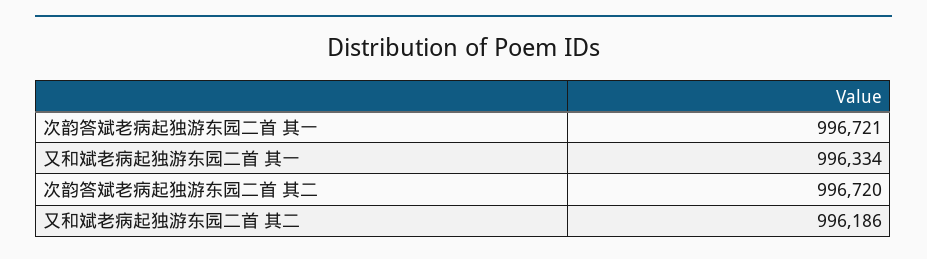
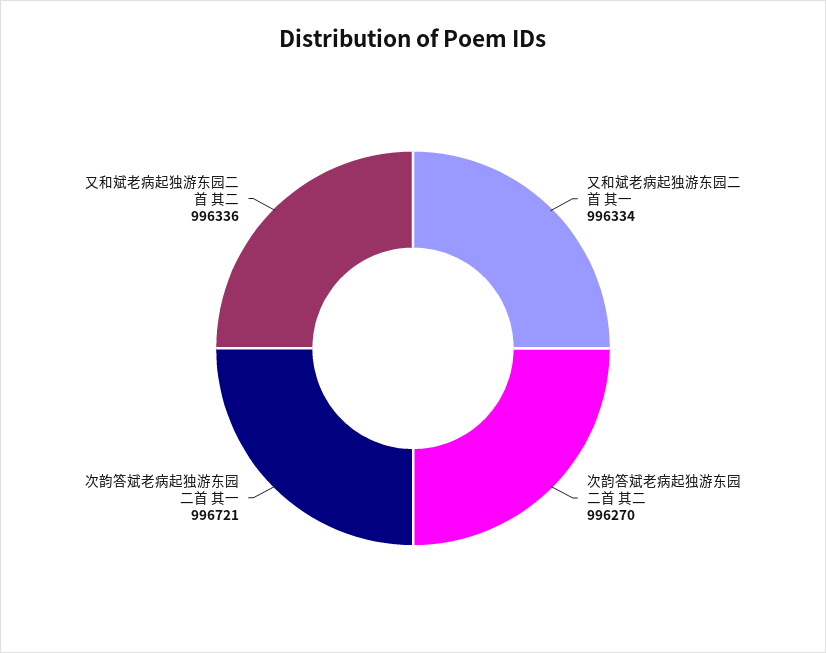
次韵答斌老病起独游东园二首 其二: 996720 -> 996270
又和斌老病起独游东园二首 其二: 996186 -> 996336

